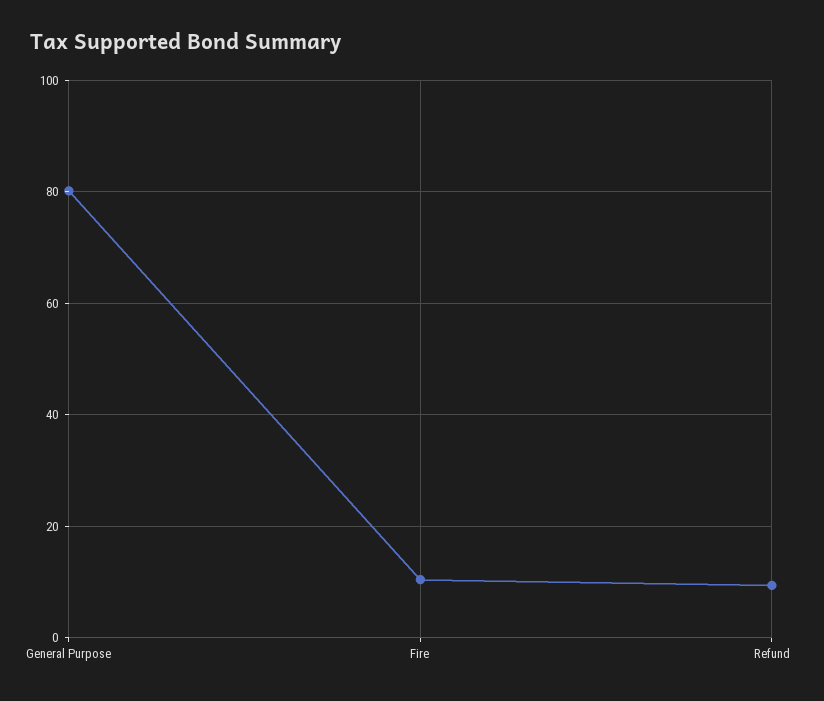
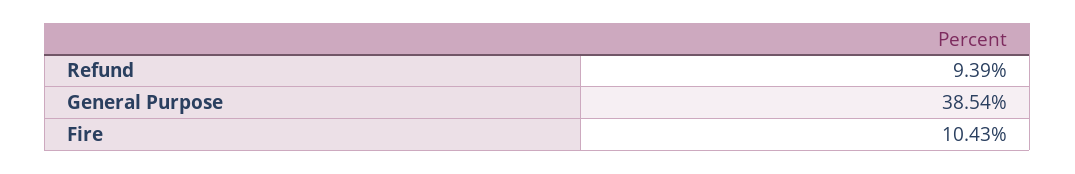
General Purpose: 80 -> 38.54

